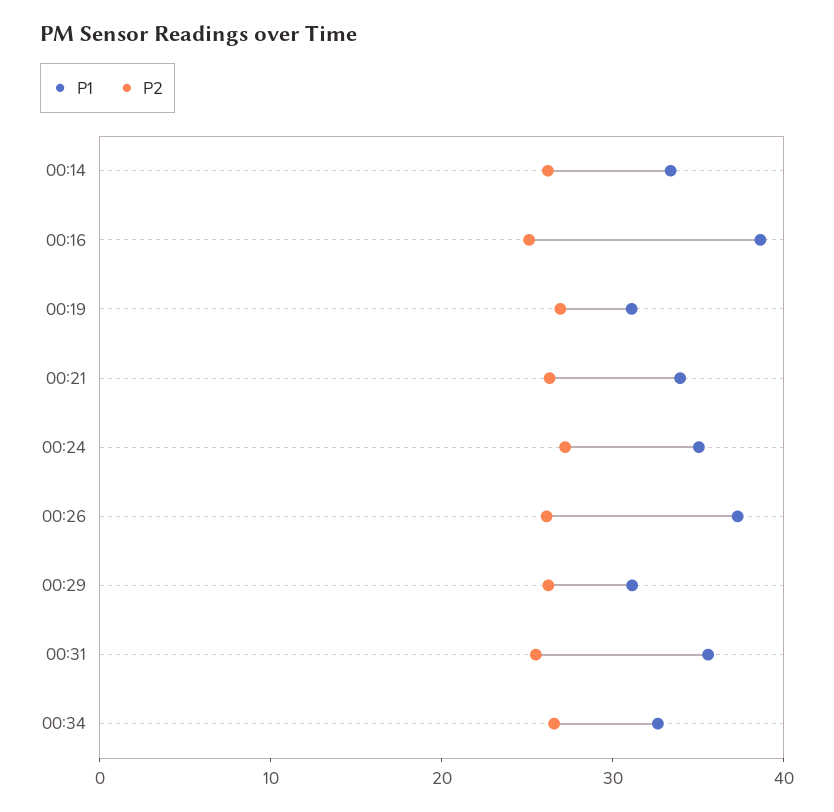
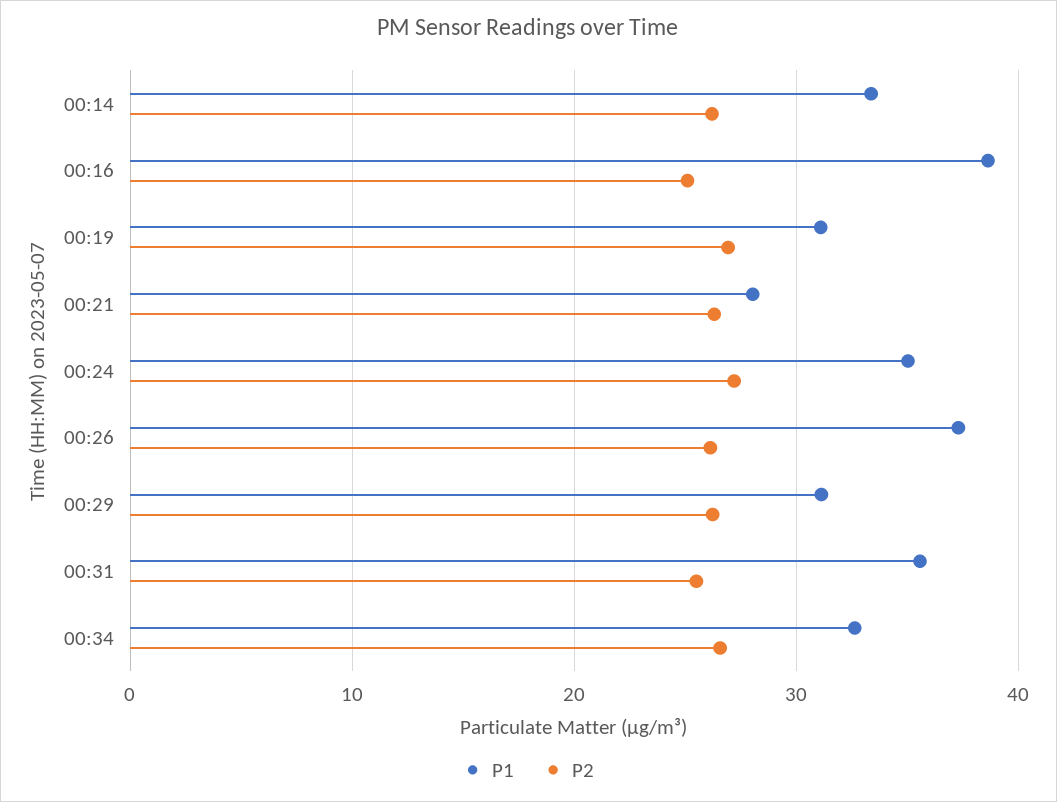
P1, 00:21: 34 -> 28

